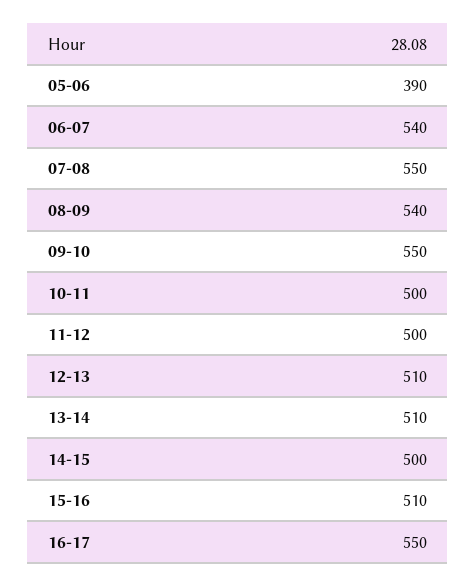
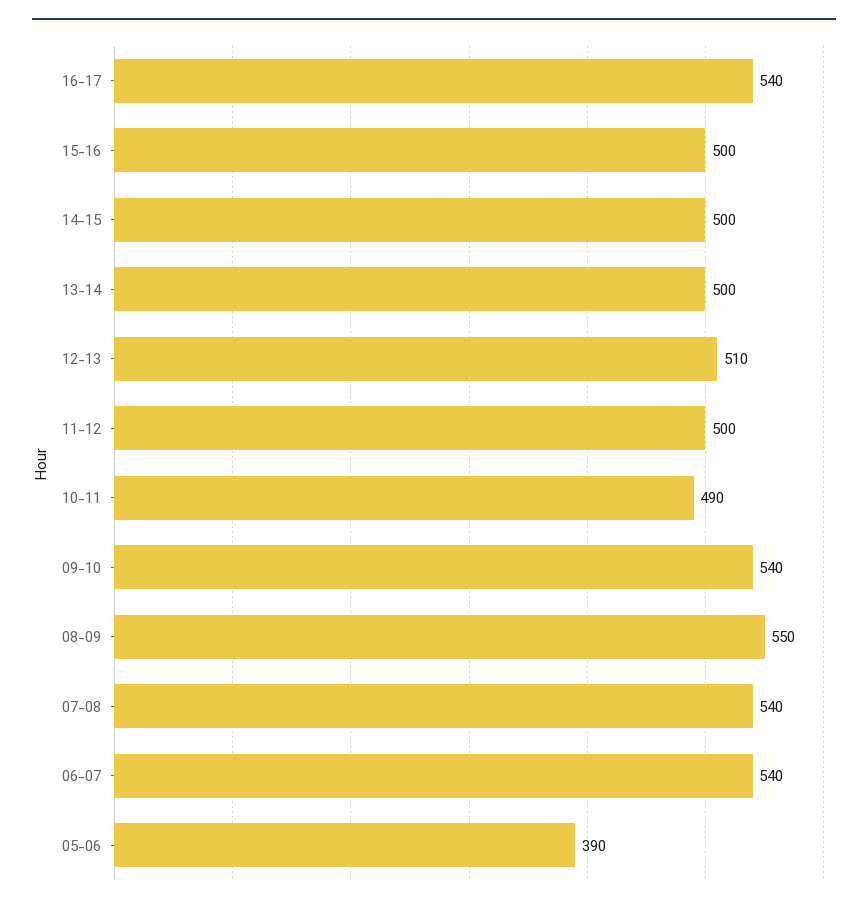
07-08: 550 -> 540
08-09: 540 -> 550
09-10: 550 -> 540
10-11: 500 -> 490
13-14: 510 -> 500
15-16: 510 -> 500
16-17: 550 -> 540

